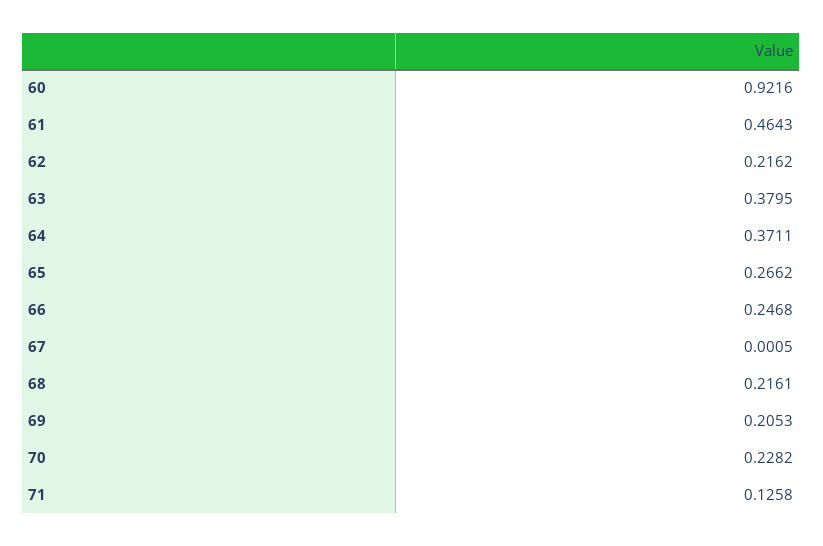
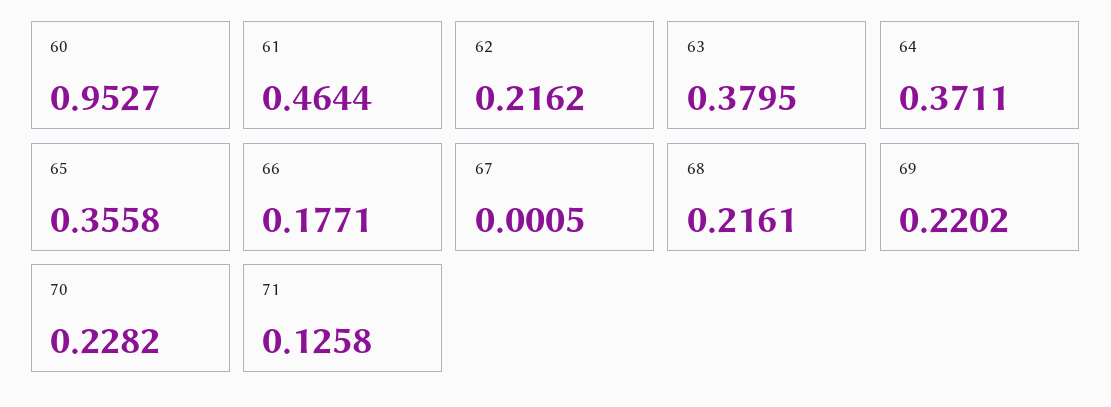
60: 0.9216 -> 0.9527
61: 0.4643 -> 0.4644
65: 0.2662 -> 0.3558
66: 0.2468 -> 0.1771
69: 0.2053 -> 0.2202

